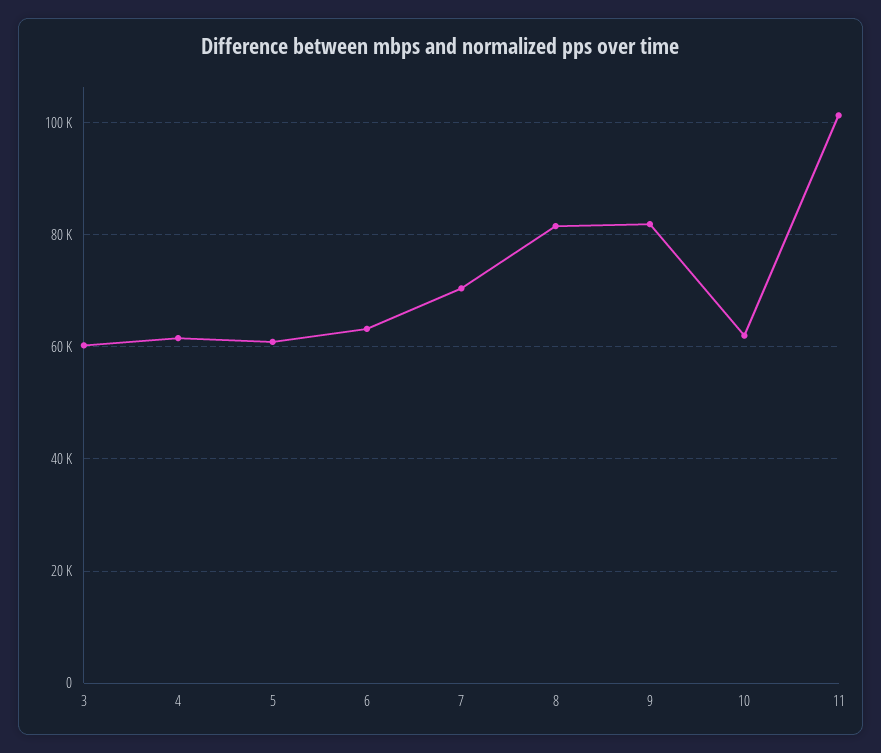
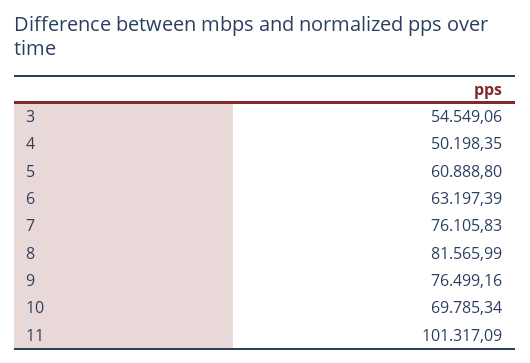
3: 60000 -> 54549.06
4: 62000 -> 50198.35
7: 70000 -> 76105.83
9: 82000 -> 76499.16
10: 62000 -> 69785.34

